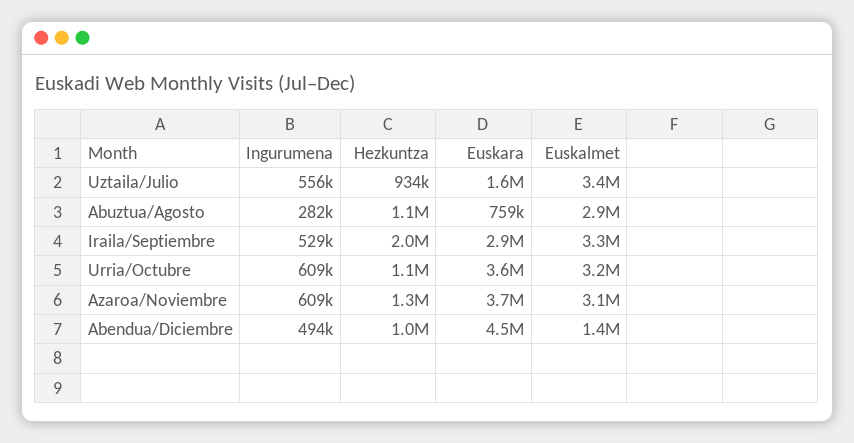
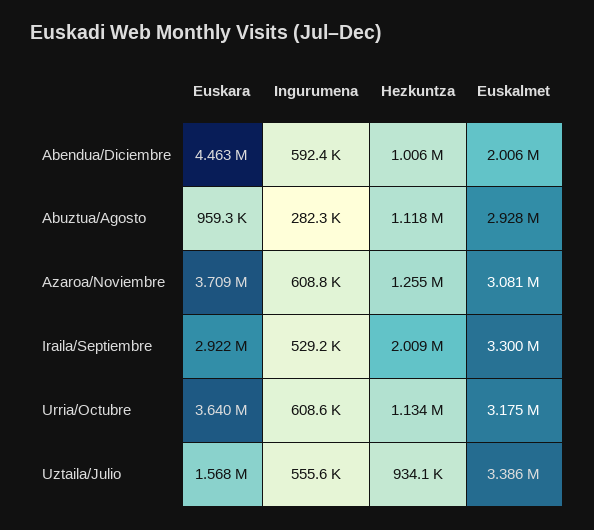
Euskara, Abuztua/Agosto: 759000 -> 959300
Ingurumena, Abendua/Diciembre: 494000 -> 592400
Euskalmet, Abendua/Diciembre: 1400000 -> 2006000

